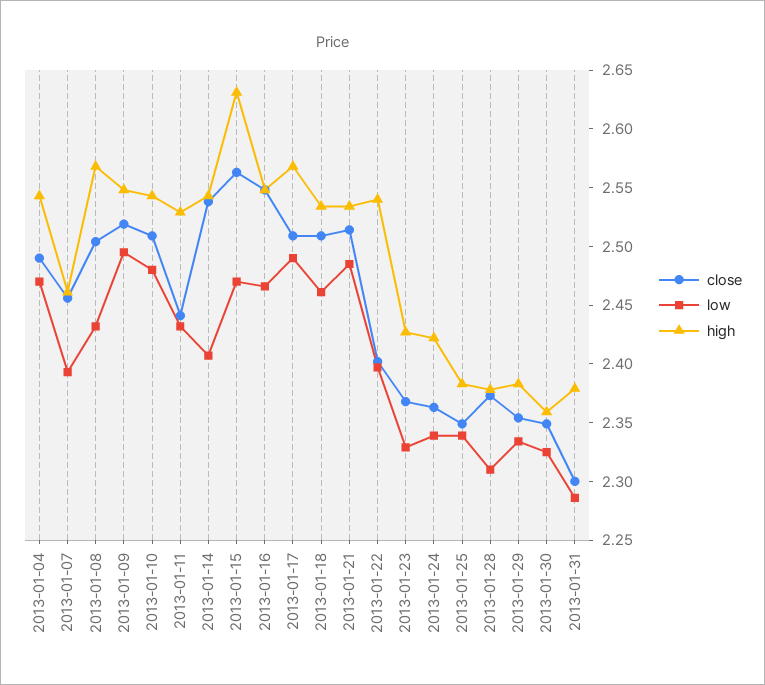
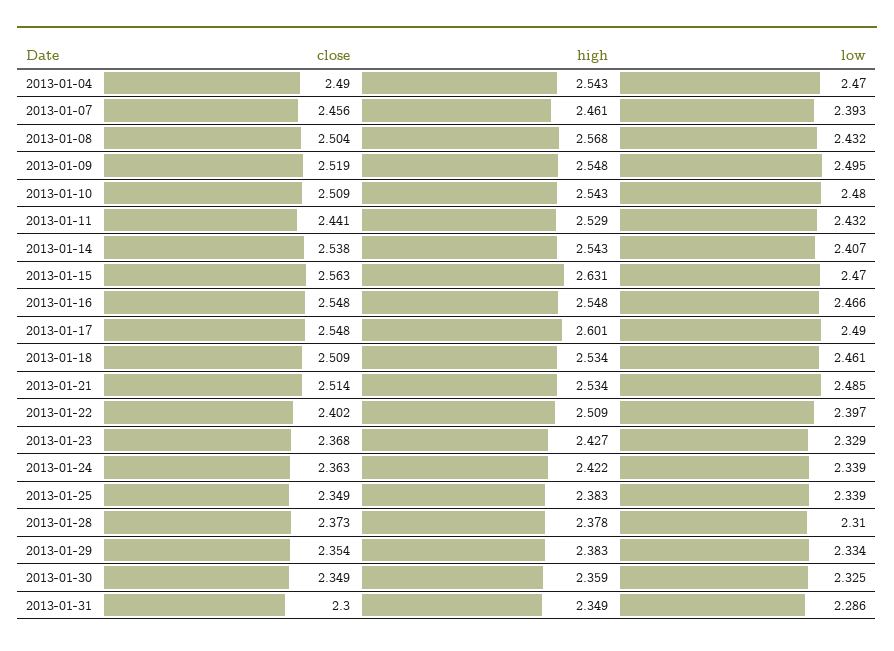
close, 2013-01-17: 2.51 -> 2.548
high, 2013-01-17: 2.57 -> 2.601
high, 2013-01-22: 2.54 -> 2.509
high, 2013-01-31: 2.38 -> 2.349

